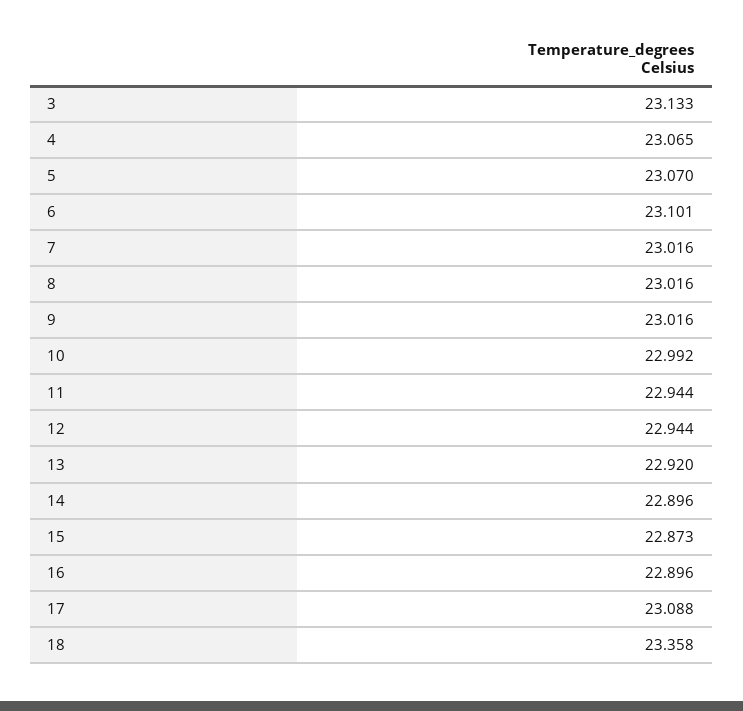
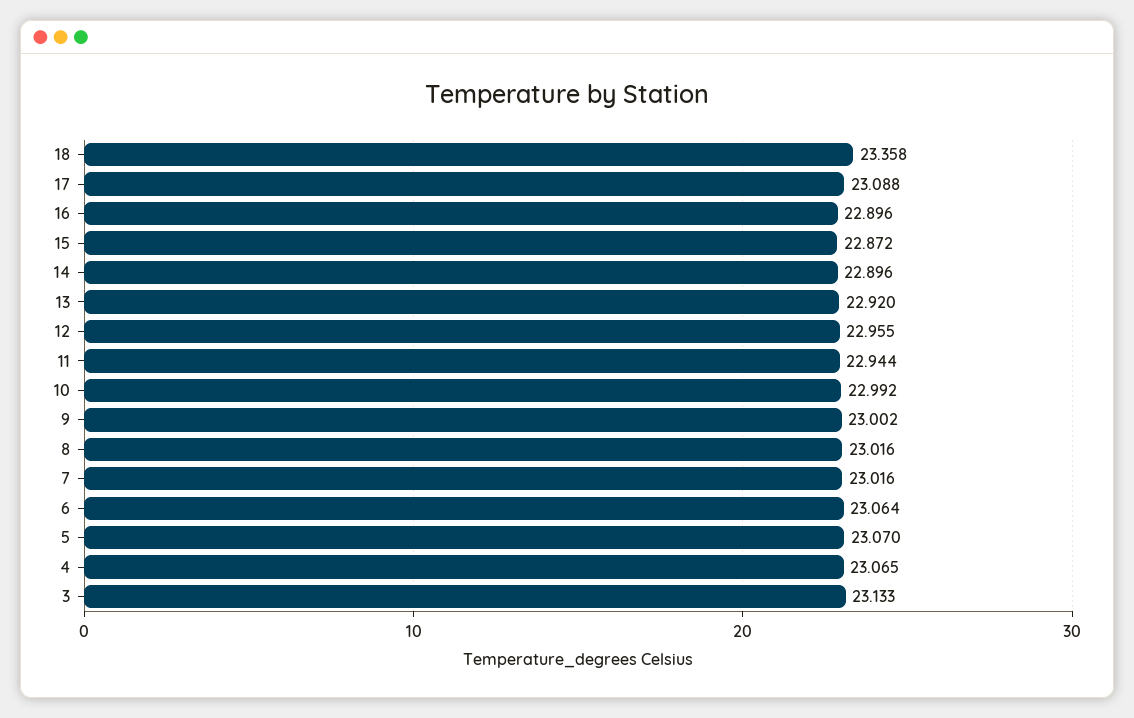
6: 23.101 -> 23.064
9: 23.016 -> 23.002
12: 22.944 -> 22.955
15: 22.873 -> 22.872

